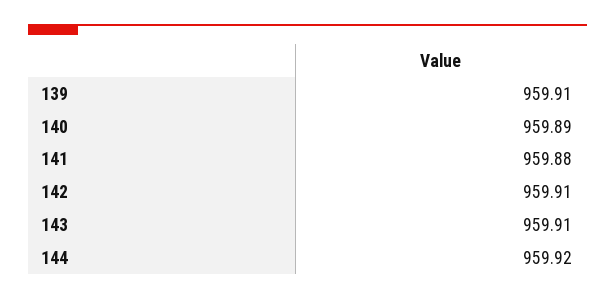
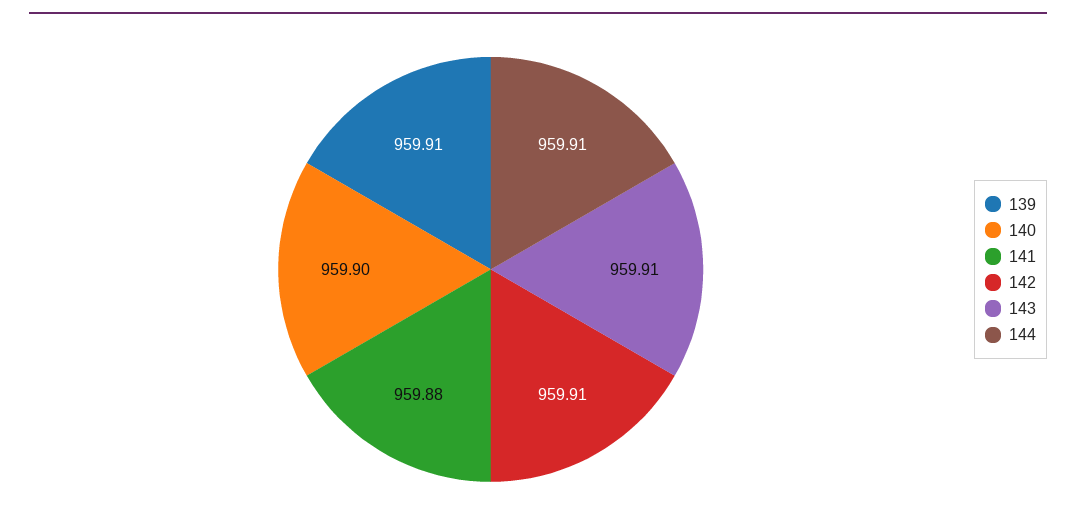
140: 959.89 -> 959.9
144: 959.92 -> 959.91

